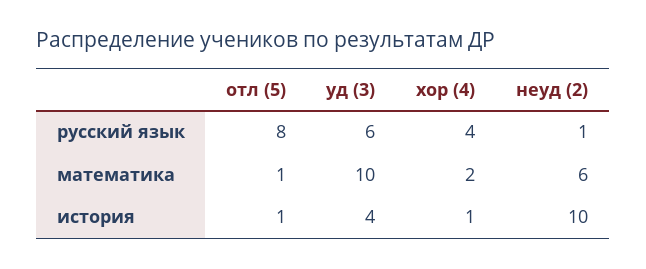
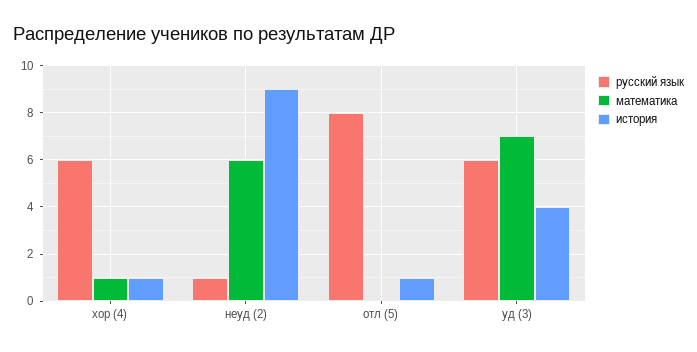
русский язык, хор (4): 4 -> 6
математика, отл (5): 1 -> 0
математика, уд (3): 10 -> 7
математика, хор (4): 2 -> 1
история, неуд (2): 10 -> 9

